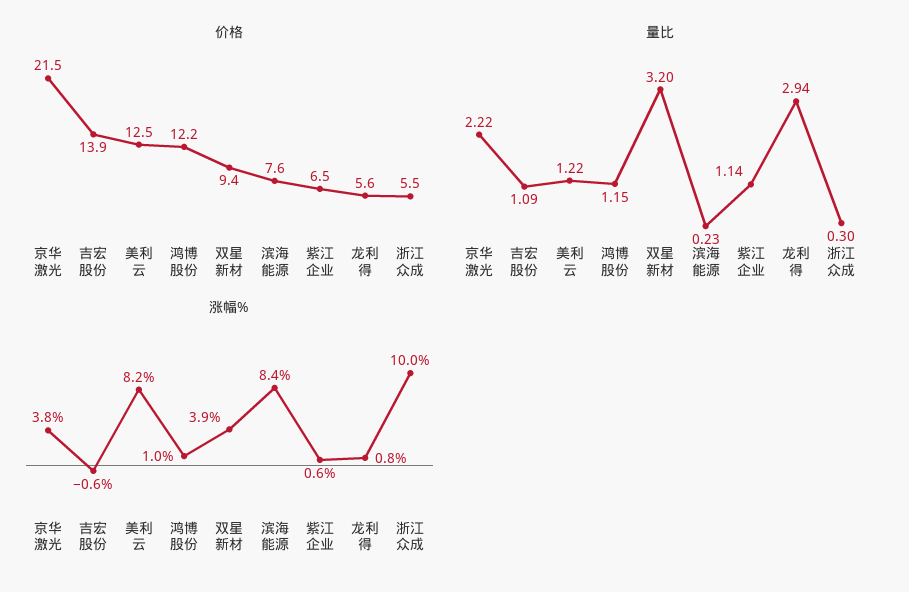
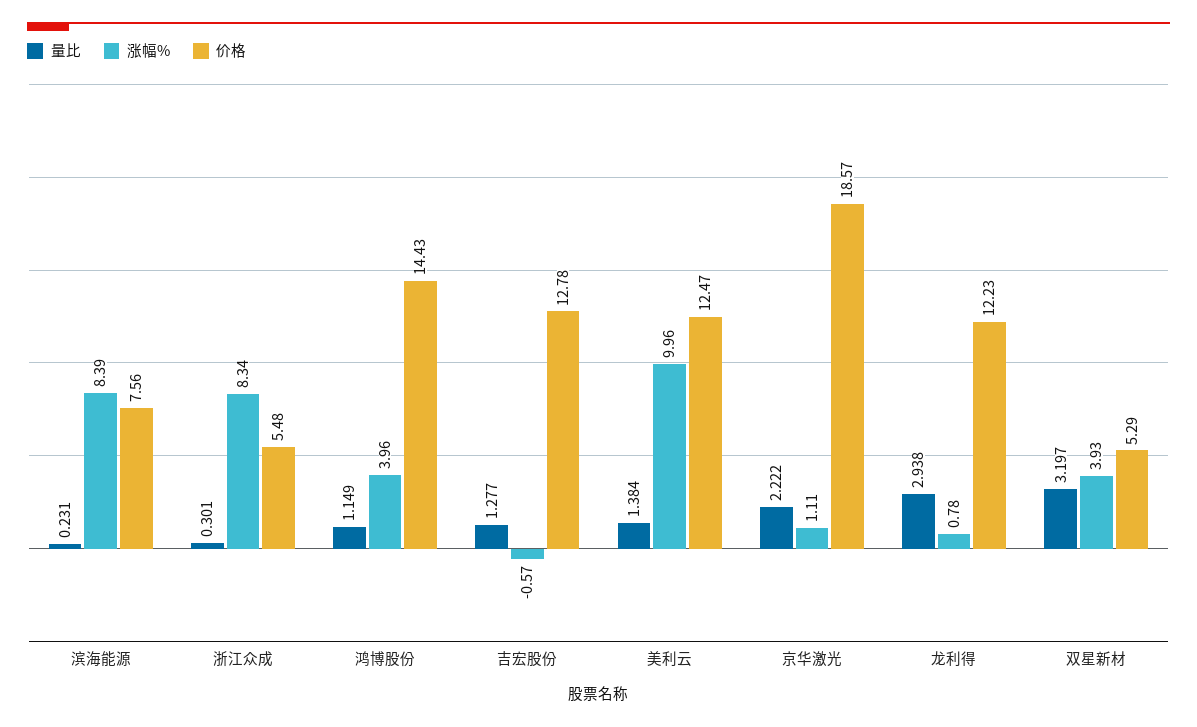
价格, 京华激光: 21.5 -> 18.57
价格, 吉宏股份: 13.9 -> 12.78
价格, 鸿博股份: 12.2 -> 14.43
价格, 双星新材: 9.4 -> 5.29
价格, 紫江企业: 6.5 -> none
价格, 龙利得: 5.6 -> 12.23
量比, 吉宏股份: 1.09 -> 1.277
量比, 美利云: 1.22 -> 1.384
量比, 紫江企业: 1.14 -> none
涨幅%, 京华激光: 3.8 -> 1.11
涨幅%, 美利云: 8.2 -> 9.96
涨幅%, 鸿博股份: 1 -> 3.96
涨幅%, 紫江企业: 0.6 -> none
涨幅%, 浙江众成: 10 -> 8.34

